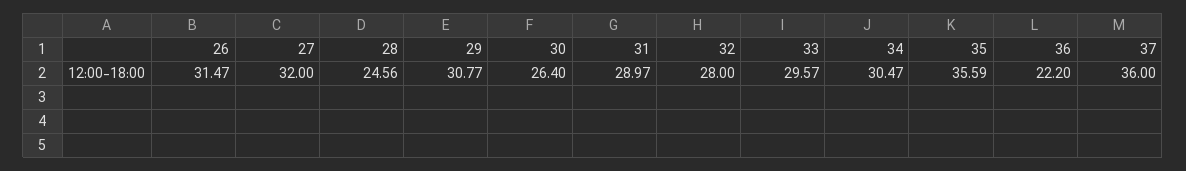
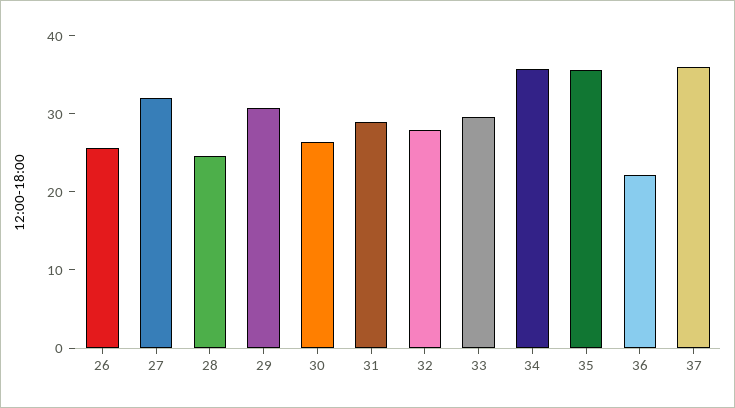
26: 31.47 -> 26
34: 30.47 -> 36

